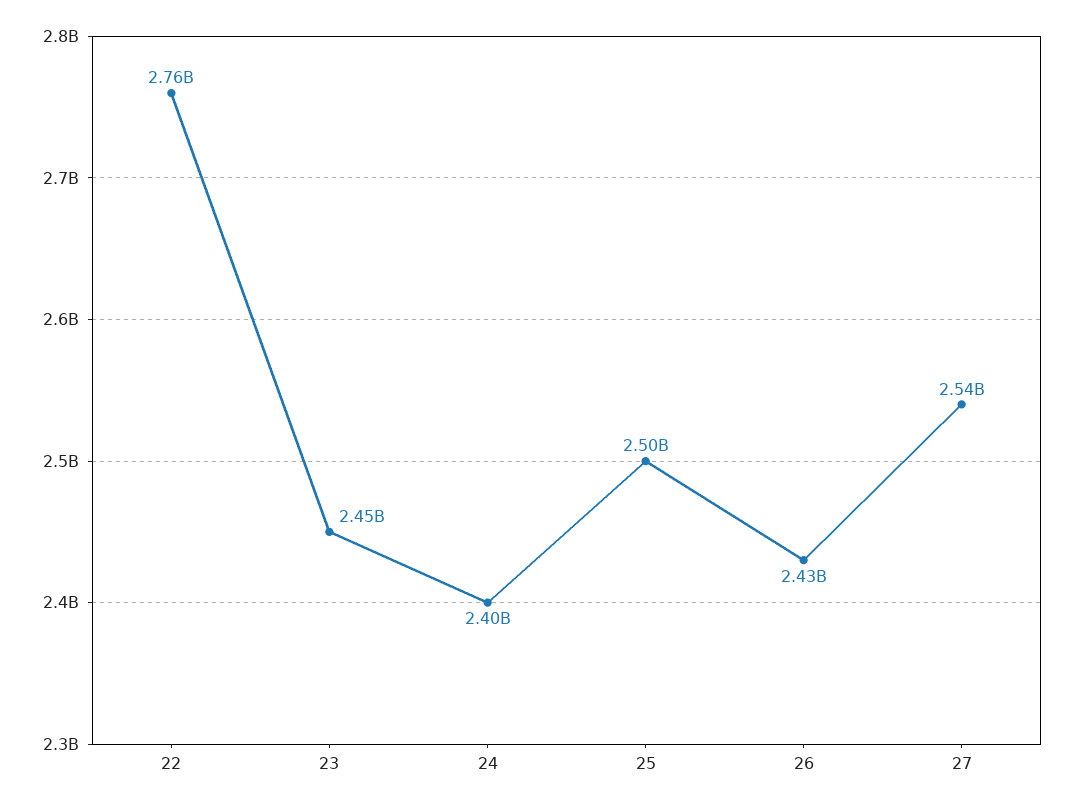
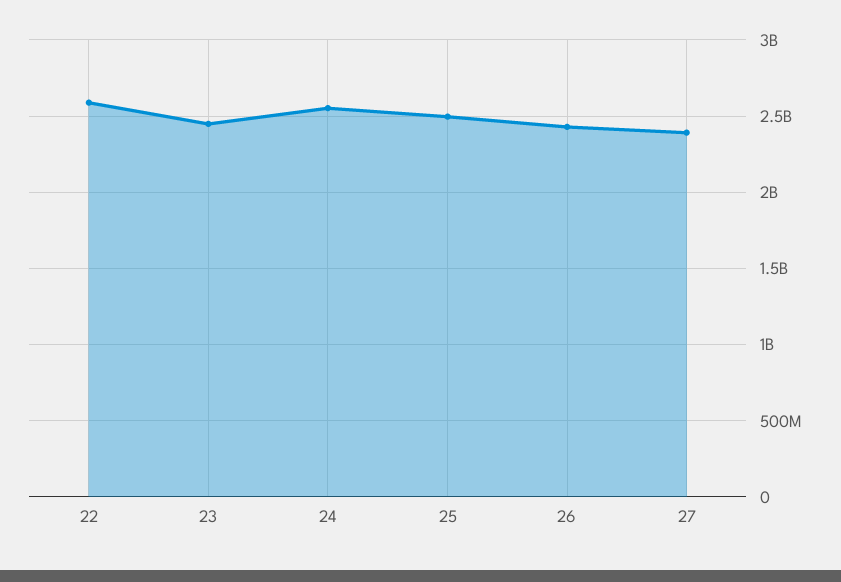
22: 2760000000 -> 2600000000
24: 2400000000 -> 2550000000
27: 2540000000 -> 2400000000

